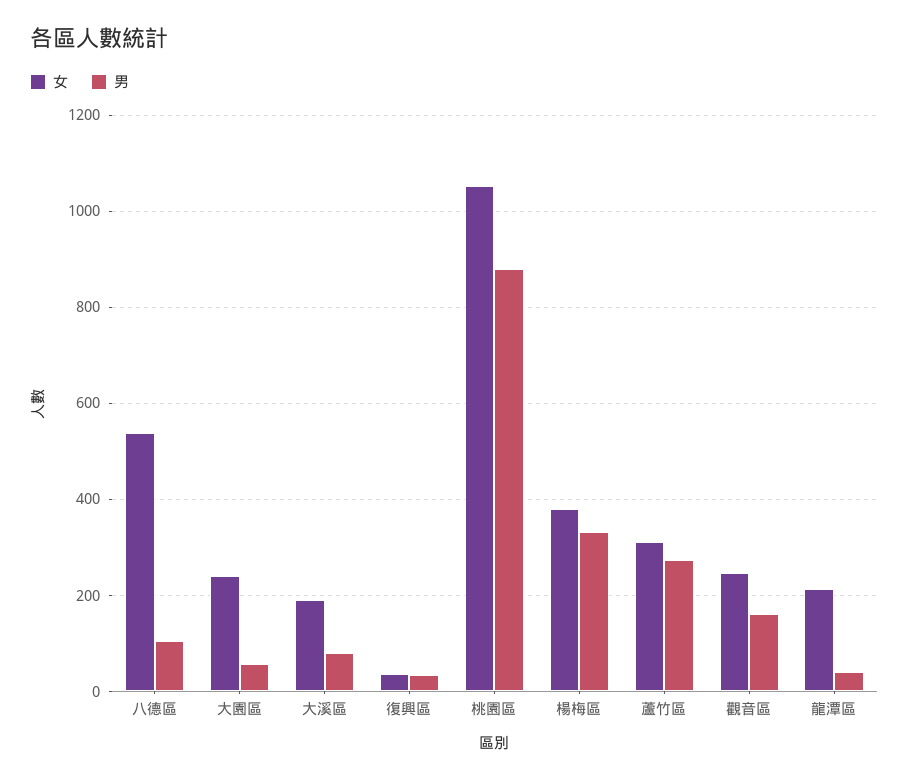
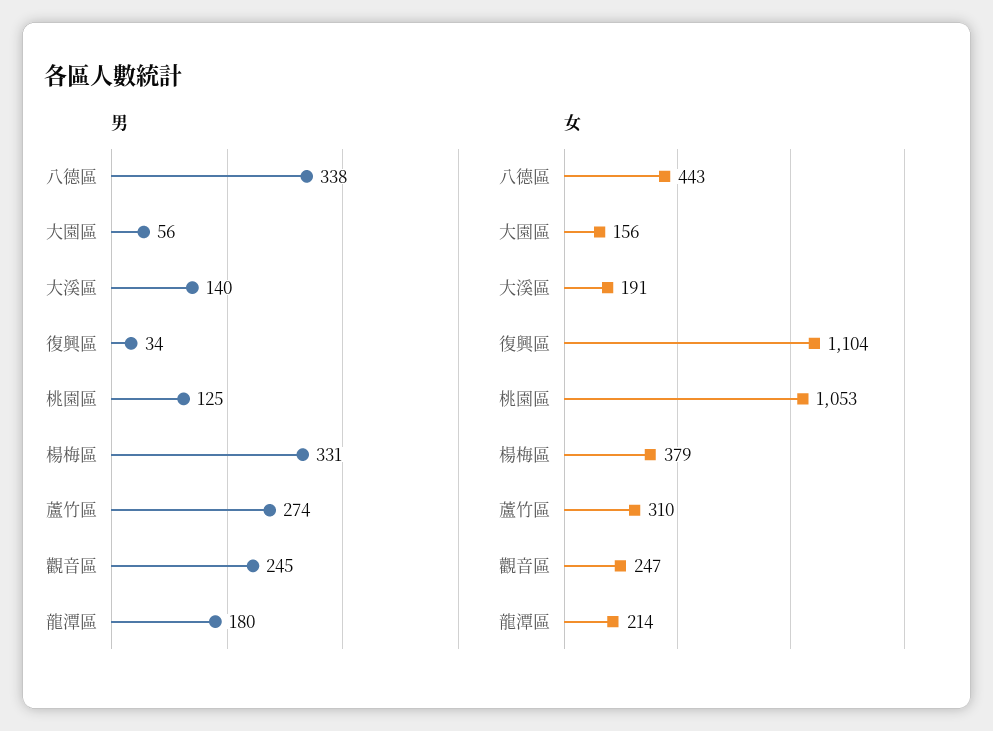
女, 八德區: 540 -> 443
男, 八德區: 100 -> 338
女, 大園區: 240 -> 156
男, 大溪區: 80 -> 140
女, 復興區: 40 -> 1104
男, 桃園區: 880 -> 125
男, 觀音區: 160 -> 245
男, 龍潭區: 40 -> 180

